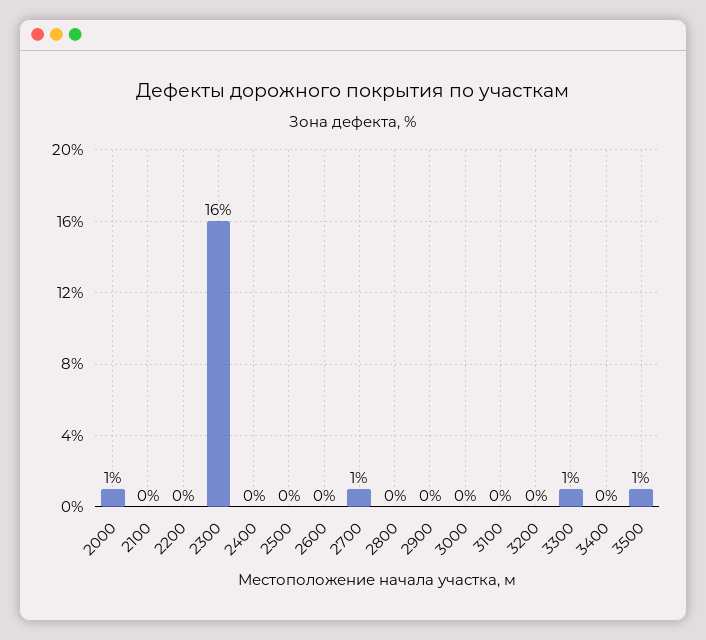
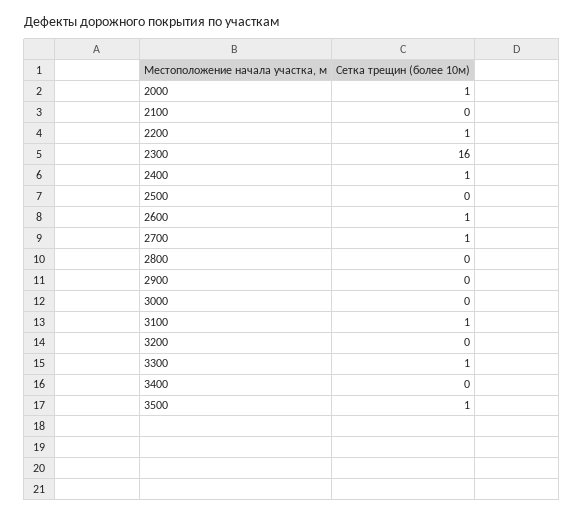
2200: 0 -> 1
2400: 0 -> 1
2600: 0 -> 1
3100: 0 -> 1

